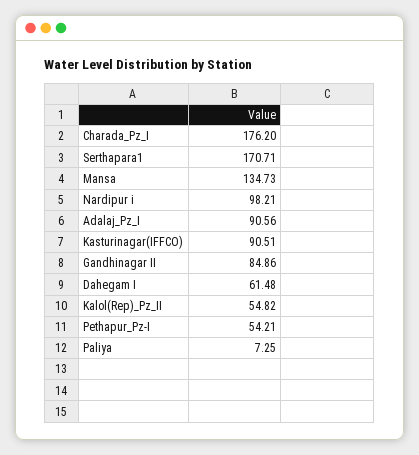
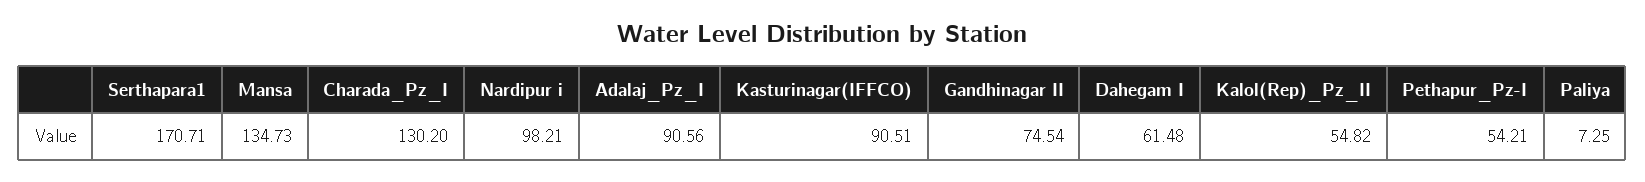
Charada_Pz_I: 176.2 -> 130.2
Gandhinagar II: 84.86 -> 74.54

